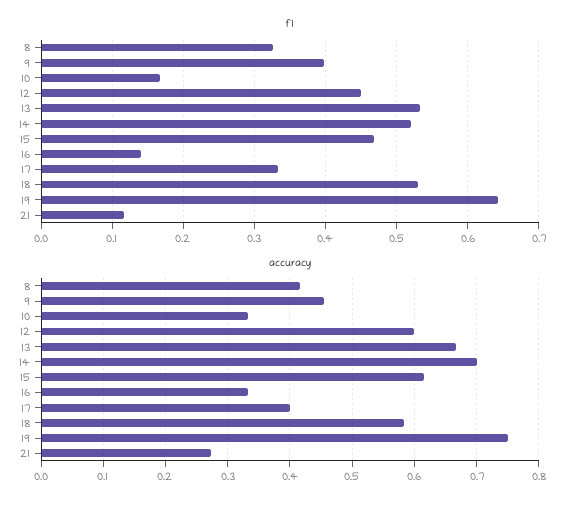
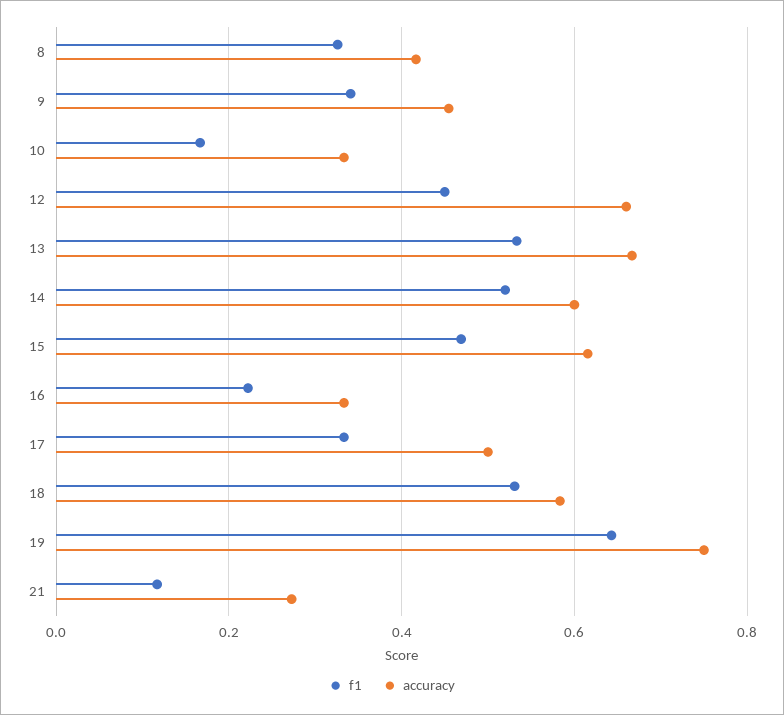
f1, 9: 0.4 -> 0.34
f1, 16: 0.14 -> 0.22
accuracy, 12: 0.6 -> 0.66
accuracy, 14: 0.7 -> 0.6
accuracy, 17: 0.4 -> 0.5

